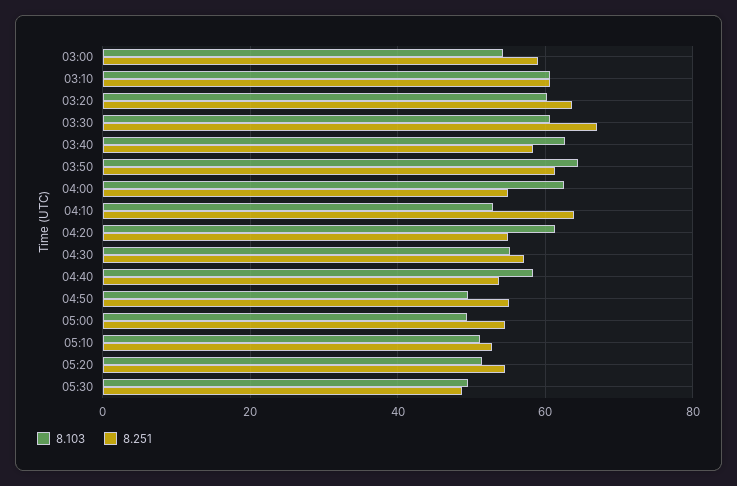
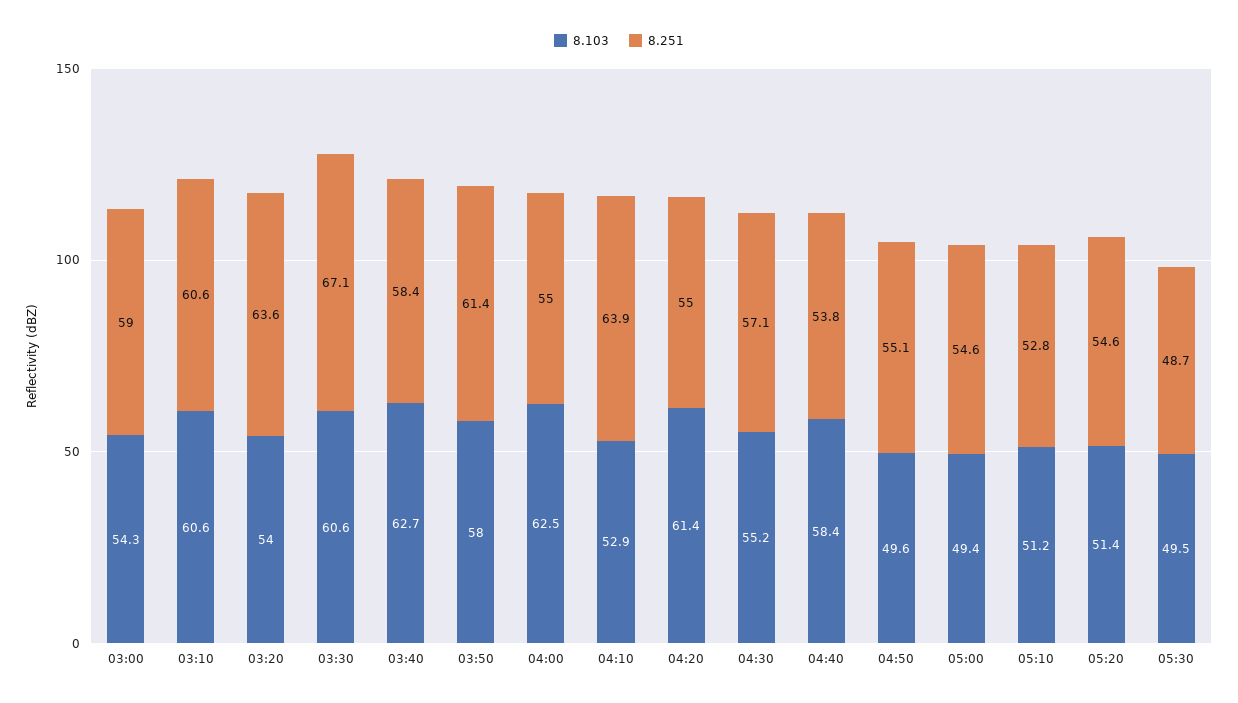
8.103, 03:20: 60 -> 54
8.103, 03:50: 64 -> 58

